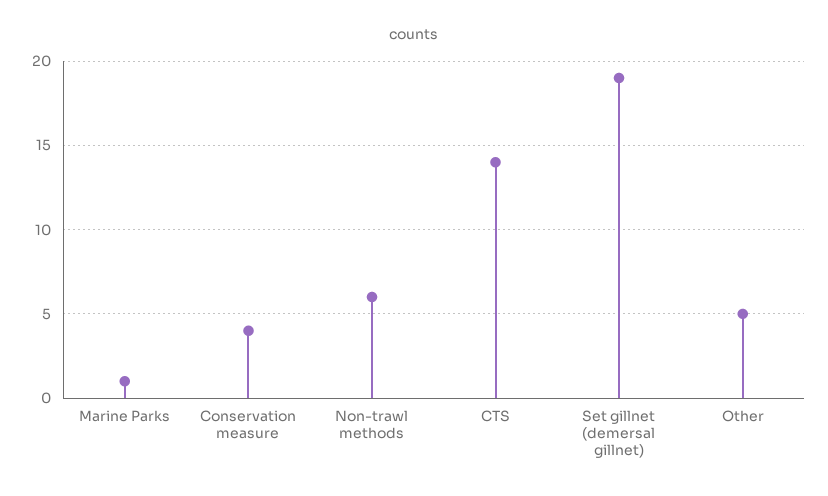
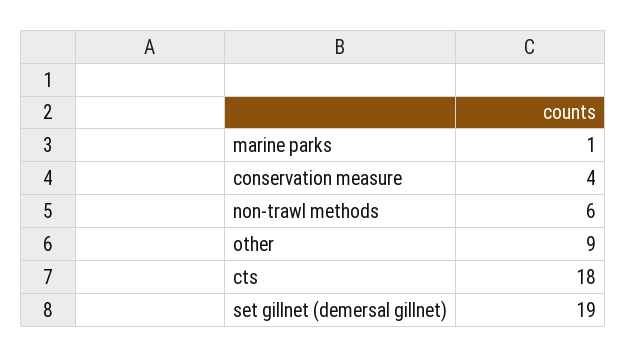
CTS: 14 -> 18
Other: 5 -> 9

